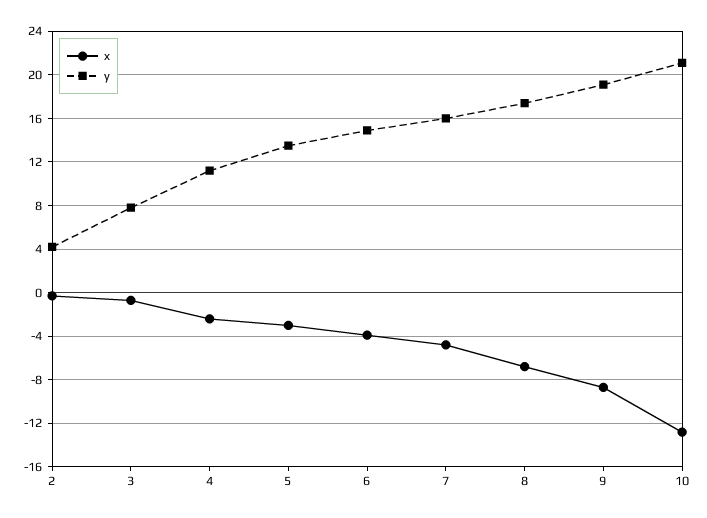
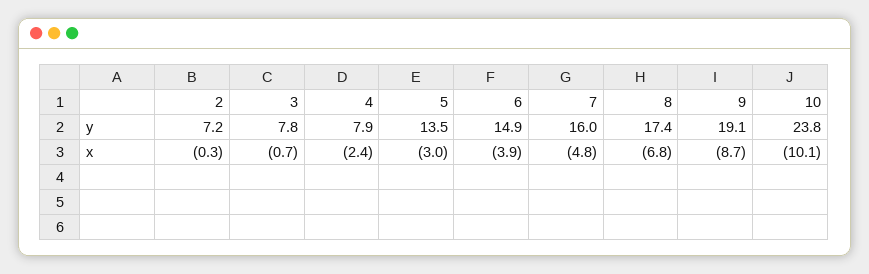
y, 2: 4 -> 7.2
y, 4: 11 -> 7.9
x, 10: -13 -> -10.1
y, 10: 21 -> 23.8

